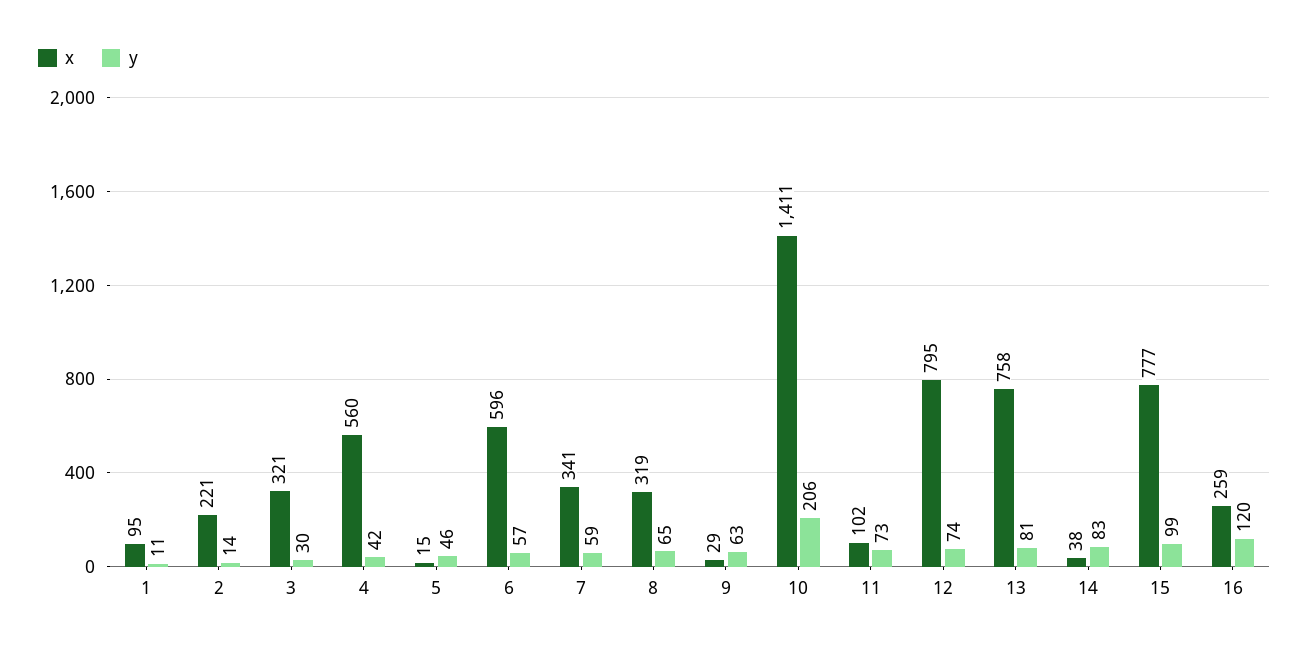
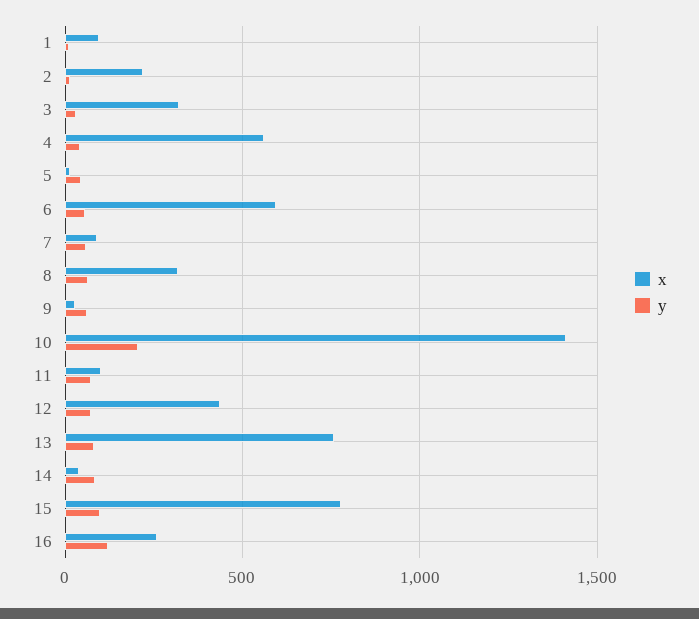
x, 7: 341 -> 100
x, 12: 795 -> 450

